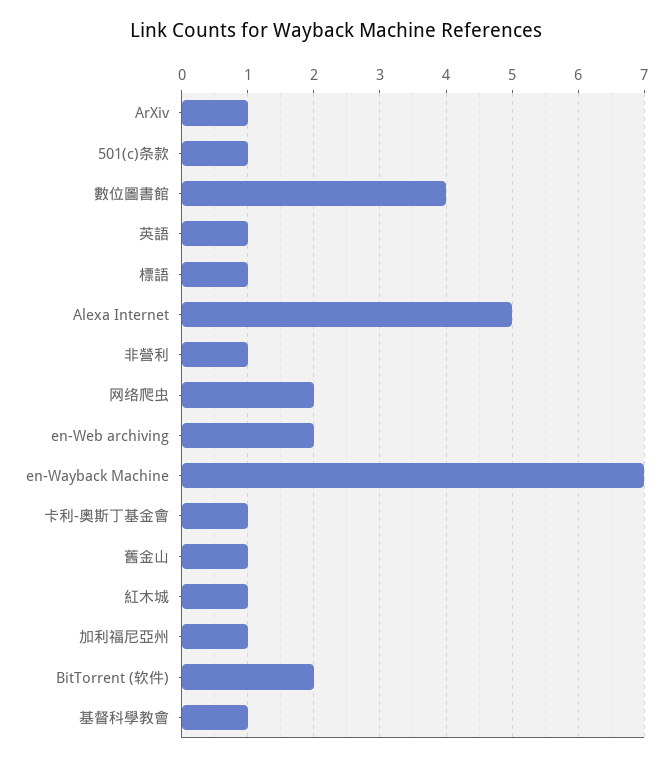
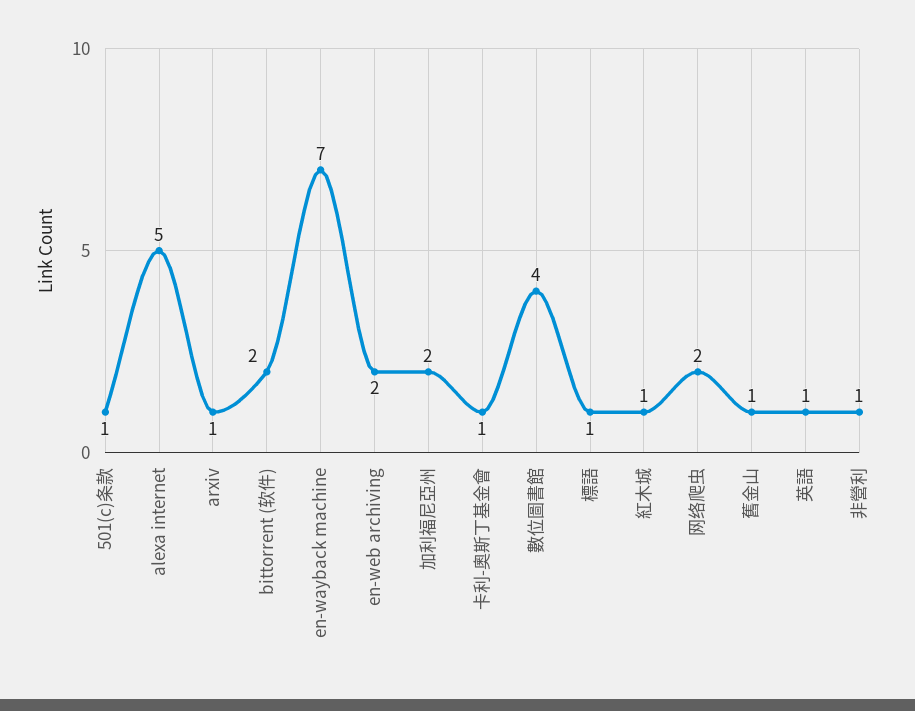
加利福尼亞州: 1 -> 2
基督科學教會: 1 -> none

